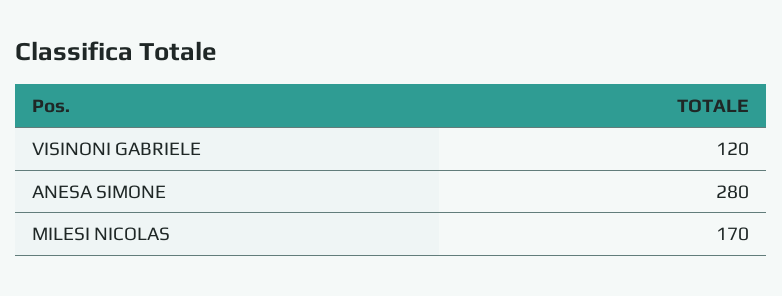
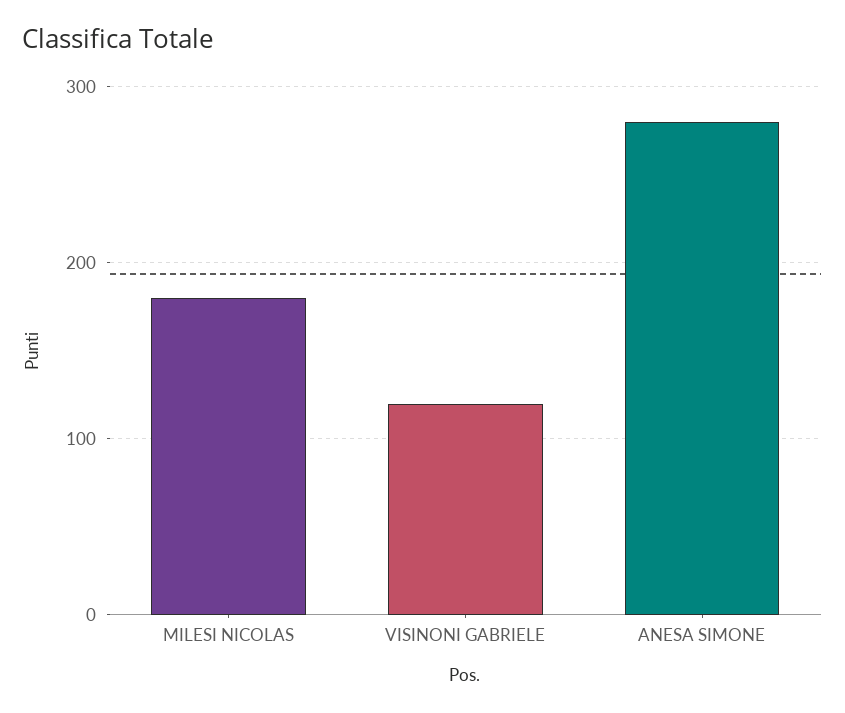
MILESI NICOLAS: 170 -> 180

